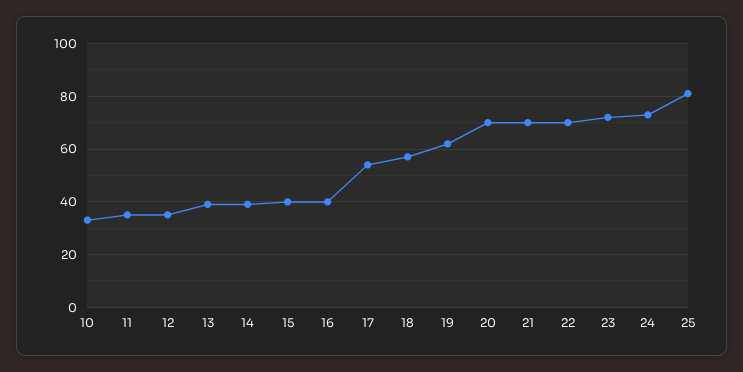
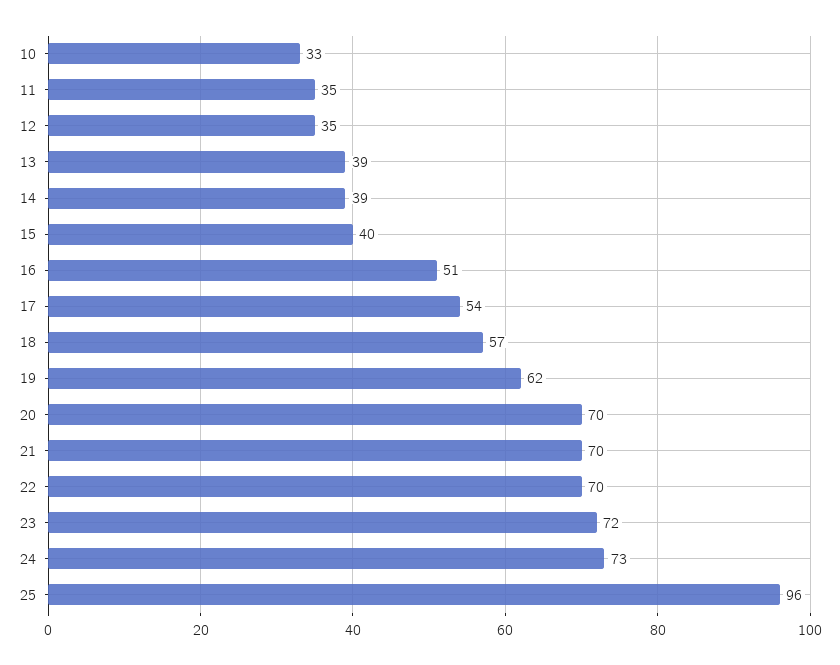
16: 40 -> 51
25: 80 -> 96

